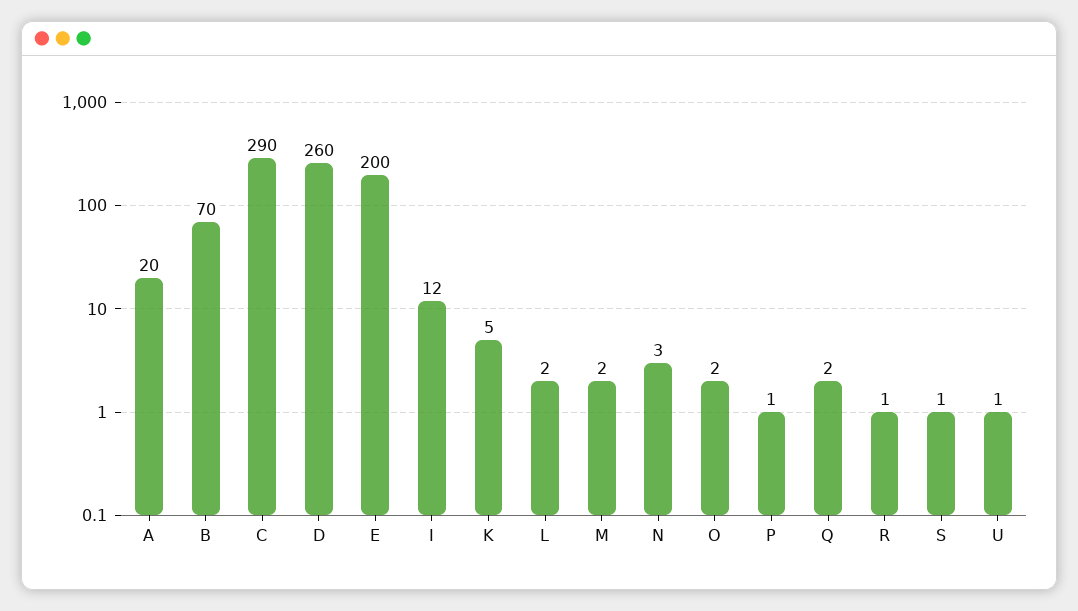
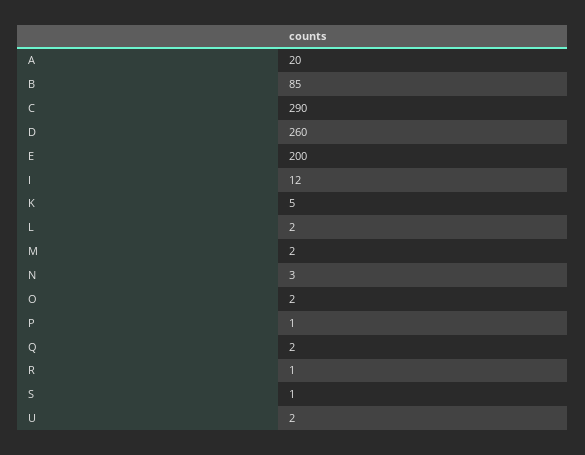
B: 70 -> 85
U: 1 -> 2

